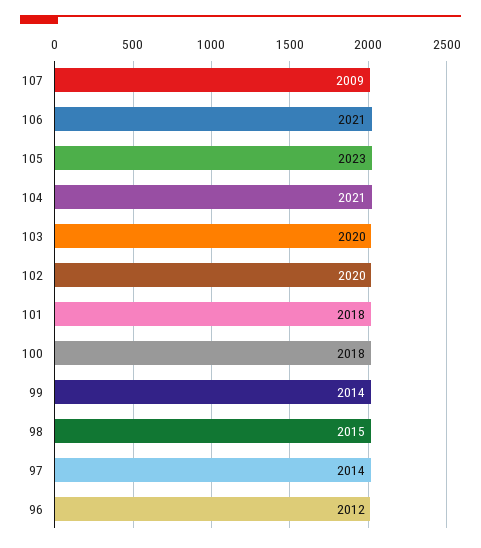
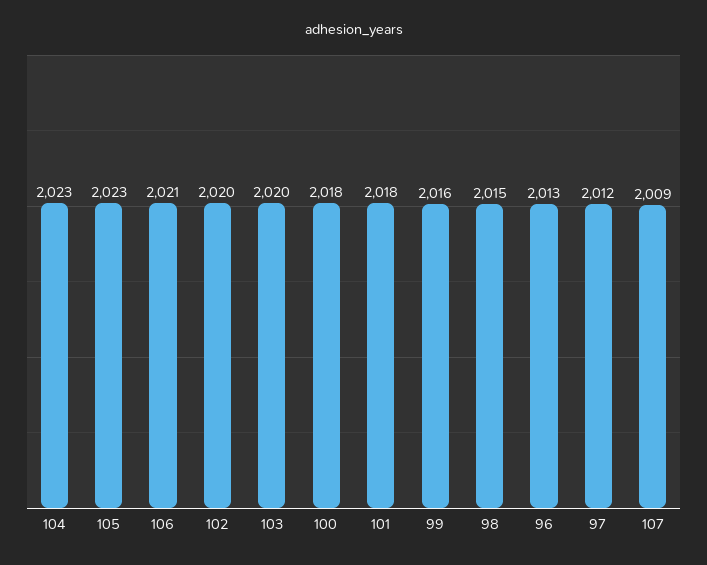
104: 2021 -> 2023
99: 2014 -> 2016
97: 2014 -> 2012
96: 2012 -> 2013

